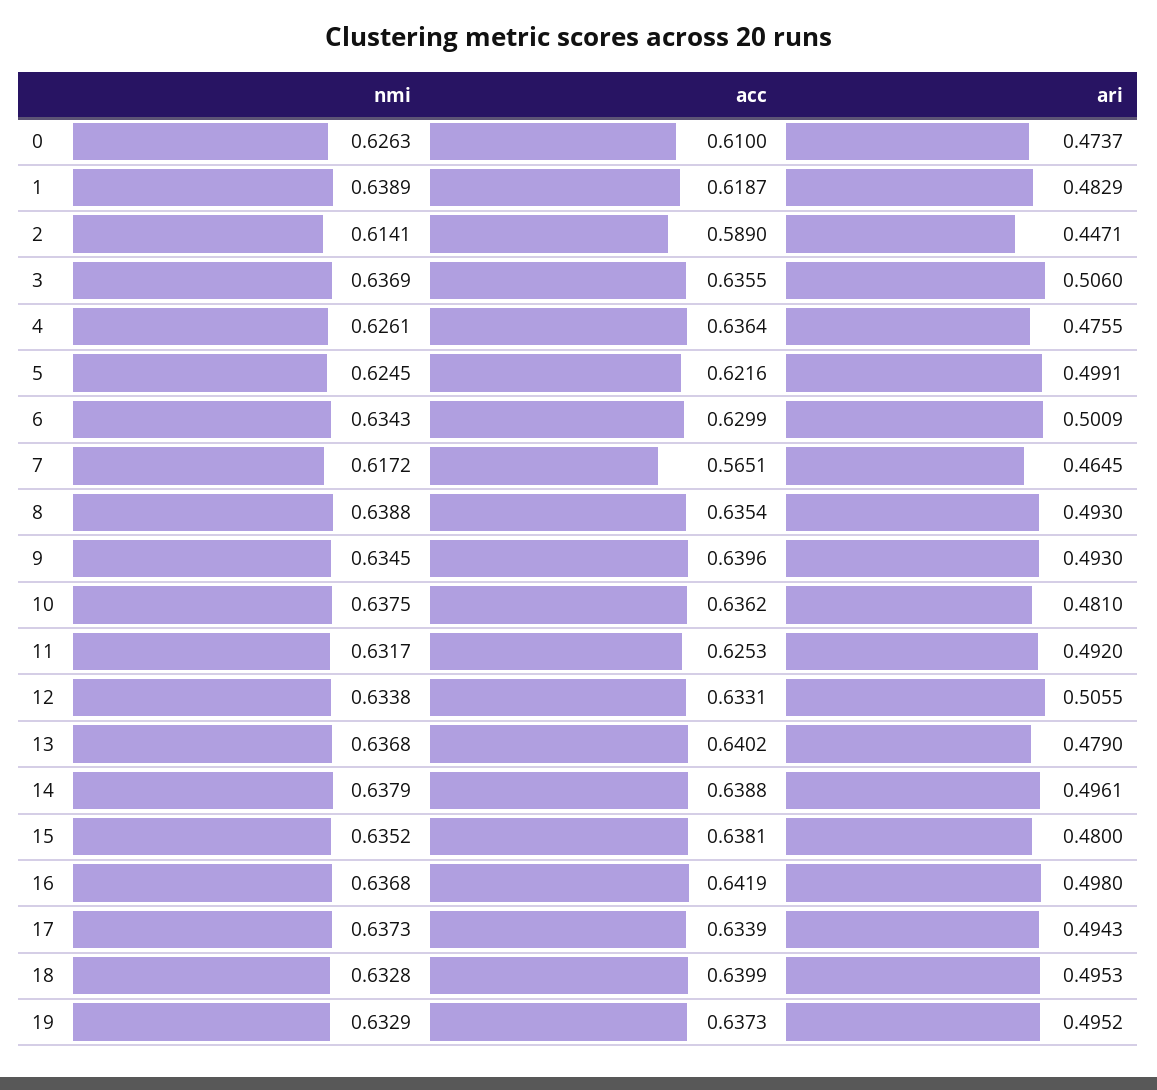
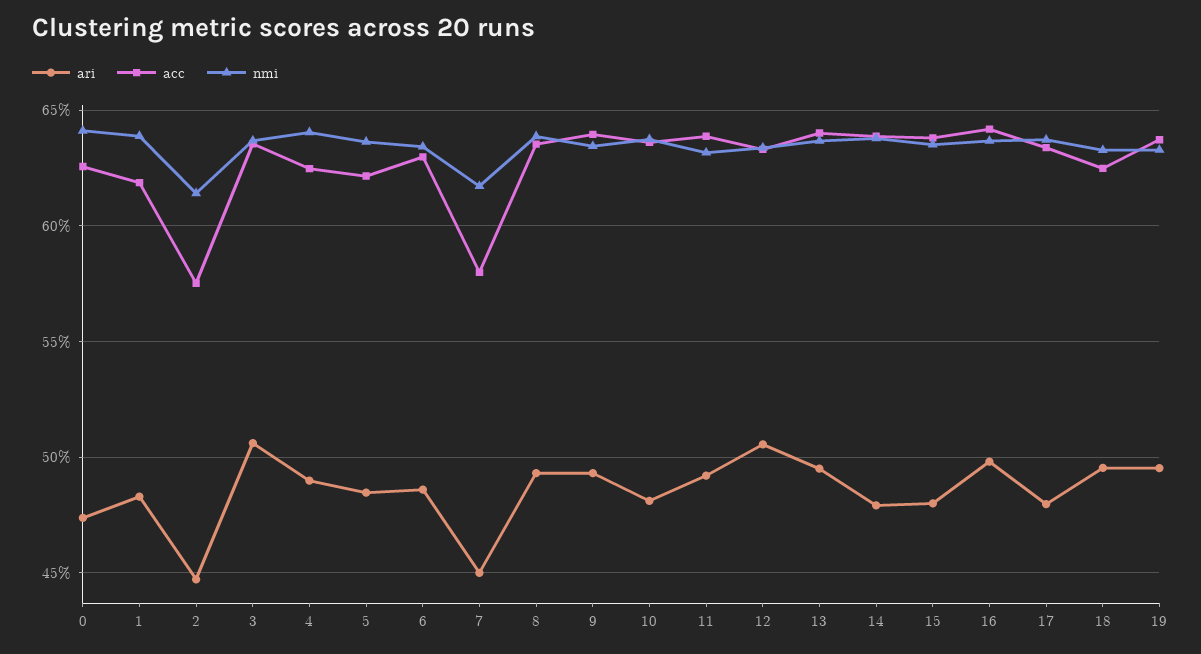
nmi, 0: 0.6263 -> 0.64
acc, 0: 0.61 -> 0.625
acc, 2: 0.589 -> 0.575
nmi, 4: 0.6261 -> 0.64
acc, 4: 0.6364 -> 0.625
ari, 4: 0.4755 -> 0.49
nmi, 5: 0.6245 -> 0.635
ari, 5: 0.4991 -> 0.485
ari, 6: 0.5009 -> 0.485
acc, 7: 0.5651 -> 0.58
ari, 7: 0.4645 -> 0.45
acc, 11: 0.6253 -> 0.64
ari, 13: 0.479 -> 0.495
ari, 14: 0.4961 -> 0.48
ari, 17: 0.4943 -> 0.48
acc, 18: 0.6399 -> 0.625

